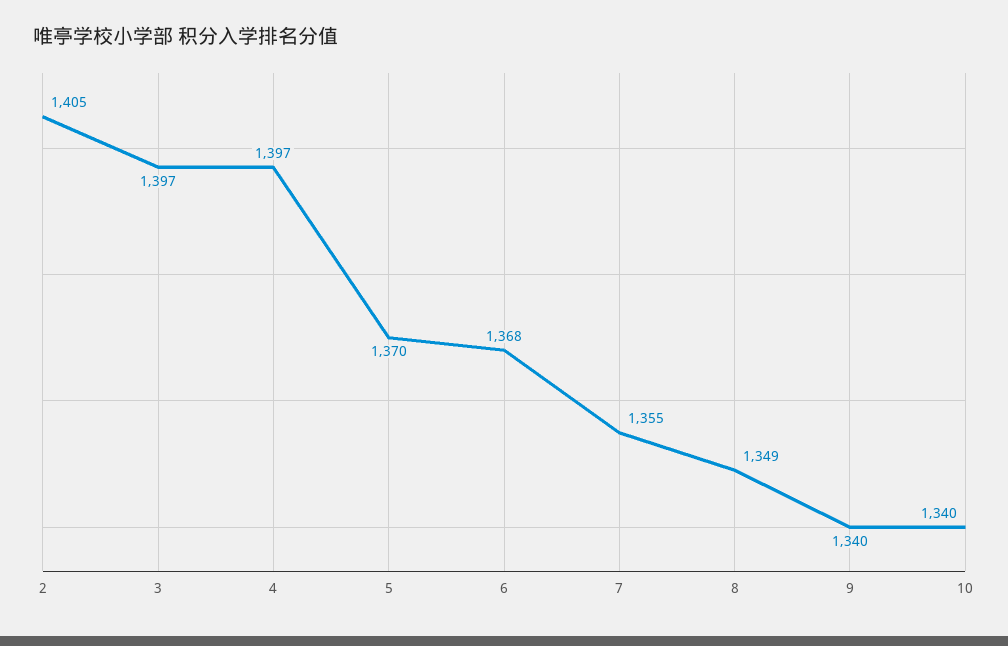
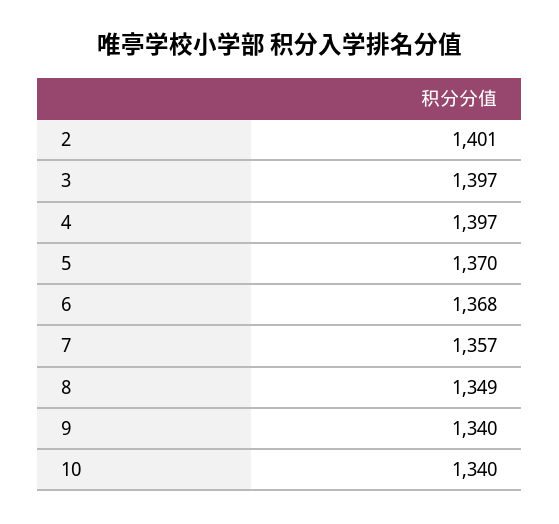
2: 1405 -> 1401
7: 1355 -> 1357

